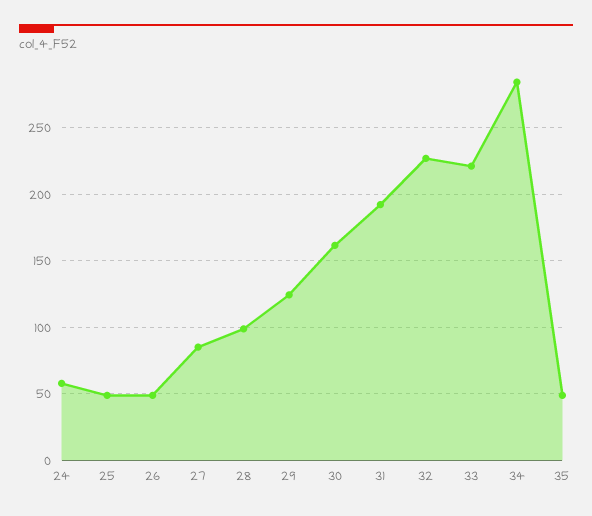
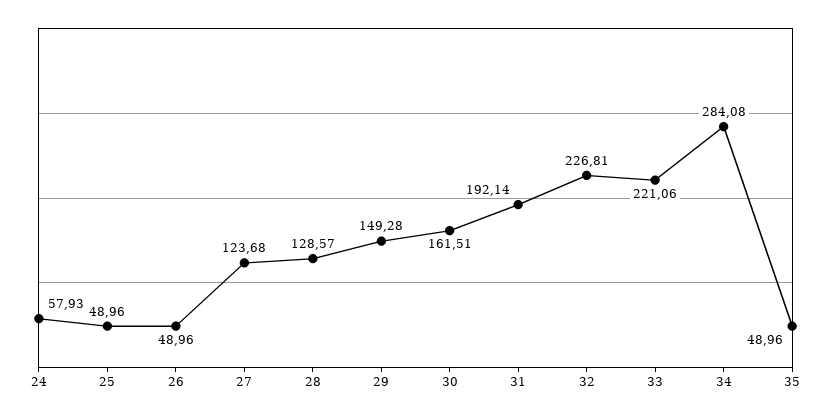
27: 85 -> 123.68
28: 100 -> 128.57
29: 125 -> 149.28

